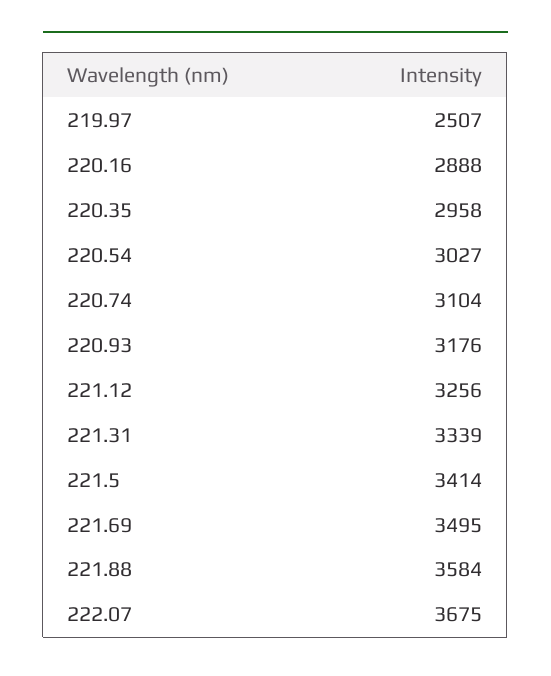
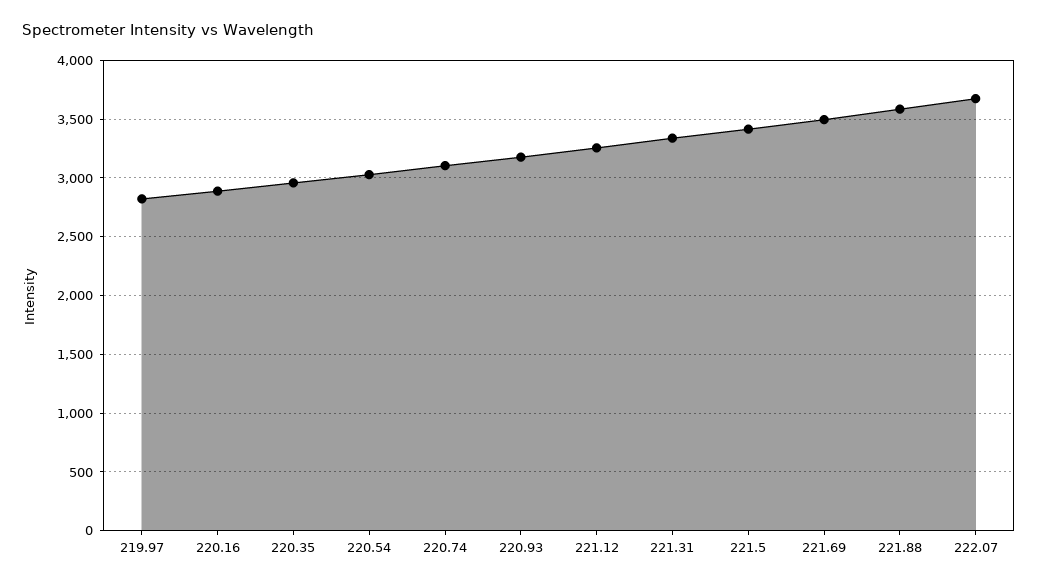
219.97: 2507 -> 2800

